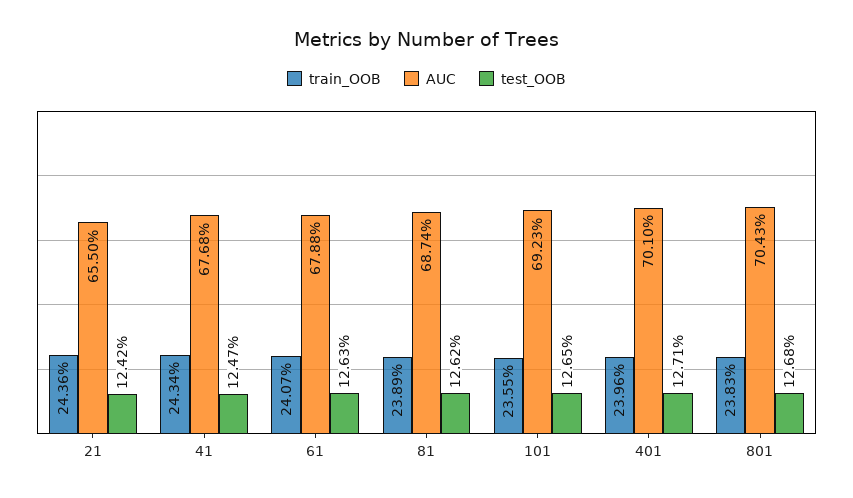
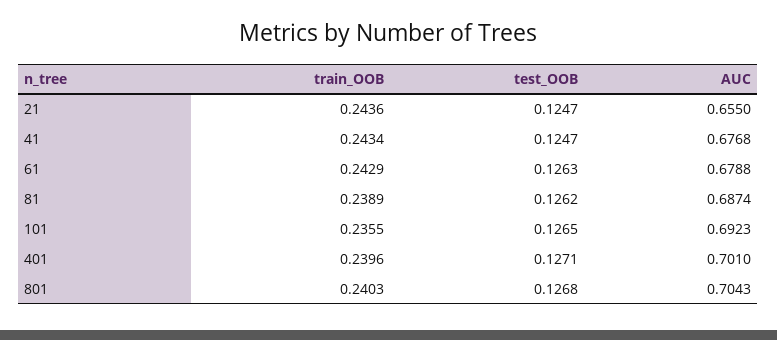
test_OOB, 21: 0.1242 -> 0.1247
train_OOB, 61: 0.2407 -> 0.2429
train_OOB, 801: 0.2383 -> 0.2403

